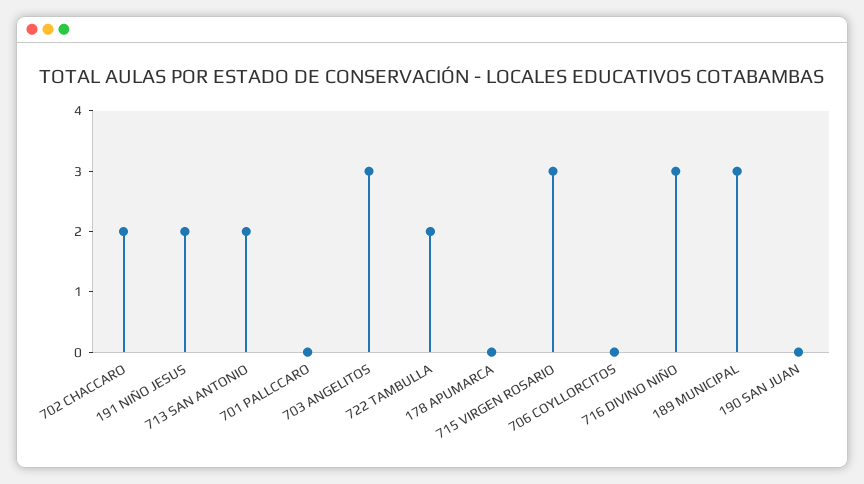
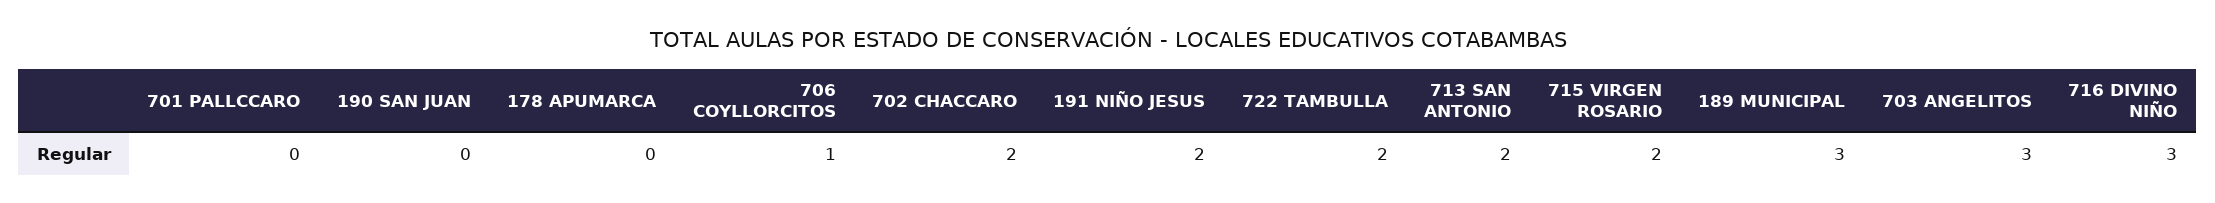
715 VIRGEN ROSARIO: 3 -> 2
706 COYLLORCITOS: 0 -> 1

